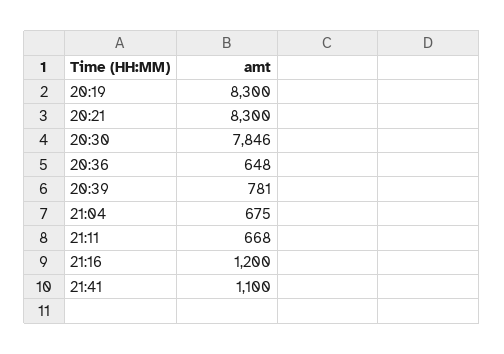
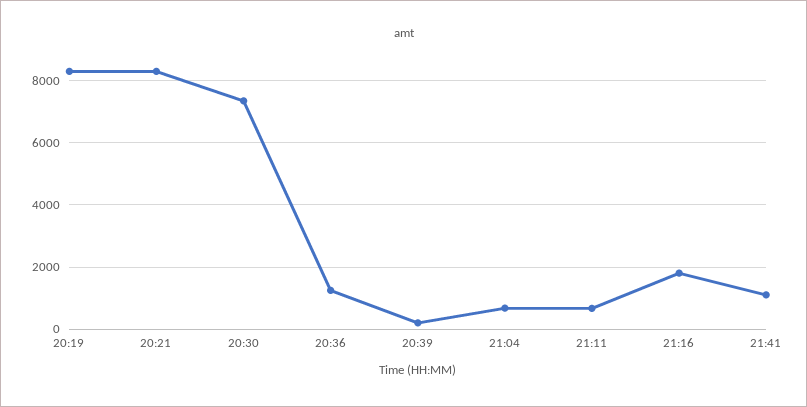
20:30: 7846 -> 7400
20:36: 648 -> 1200
20:39: 781 -> 200
21:16: 1200 -> 1800

